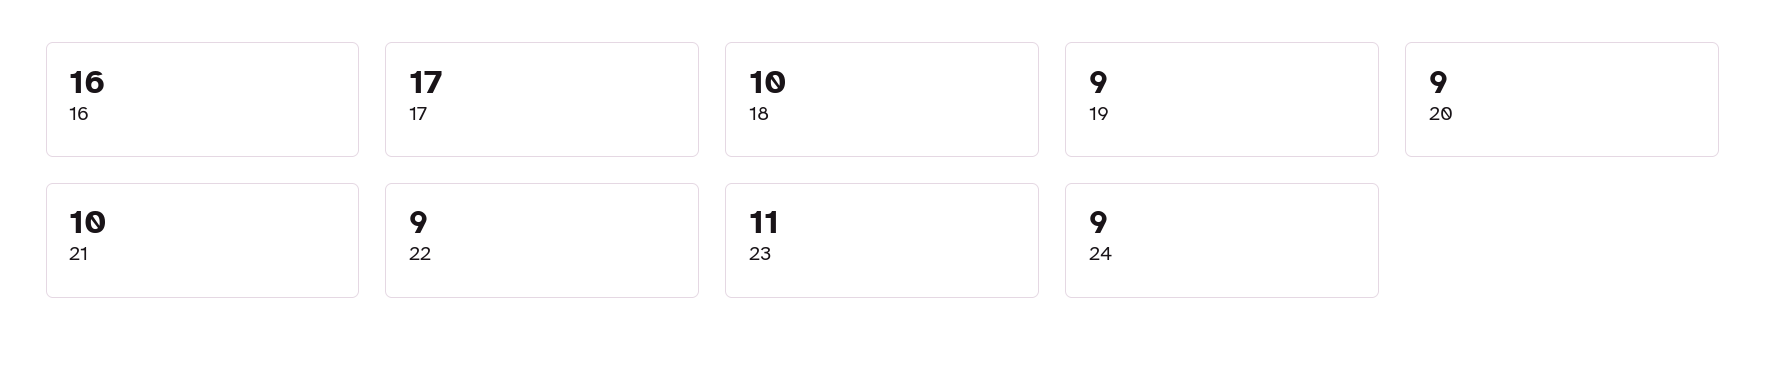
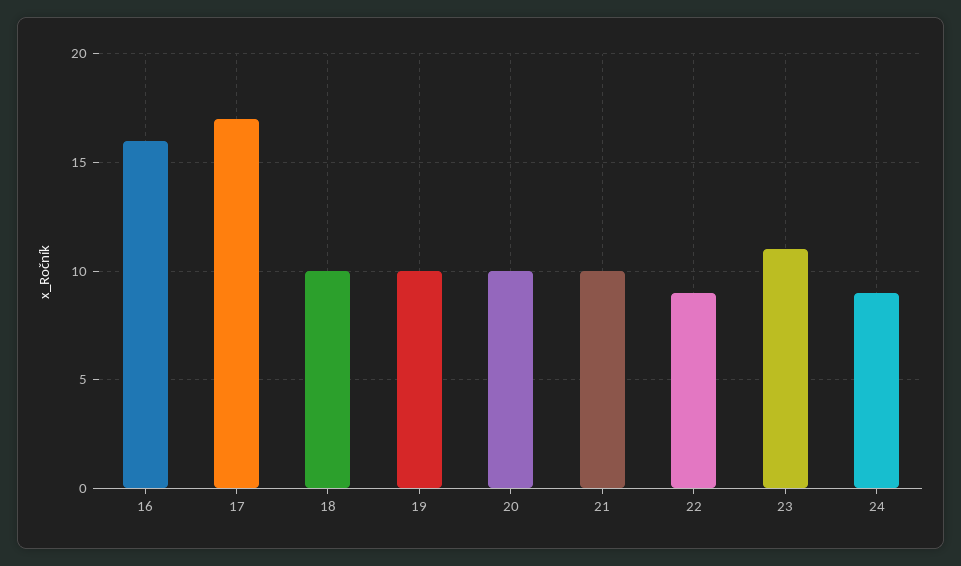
19: 9 -> 10
20: 9 -> 10

